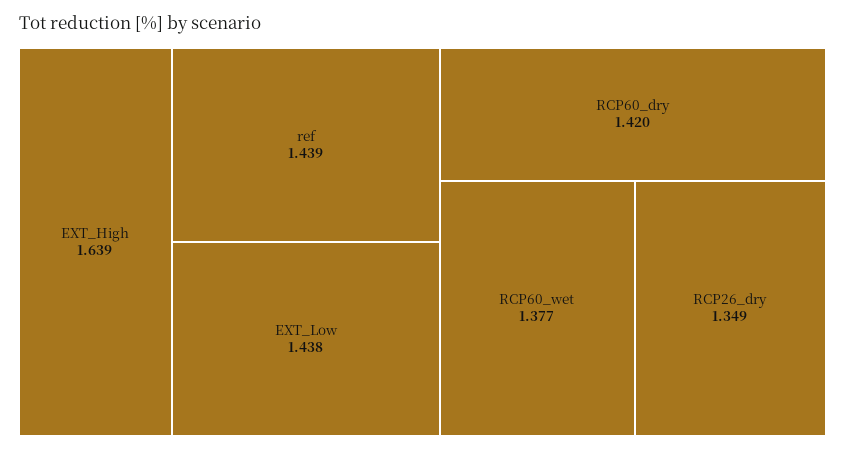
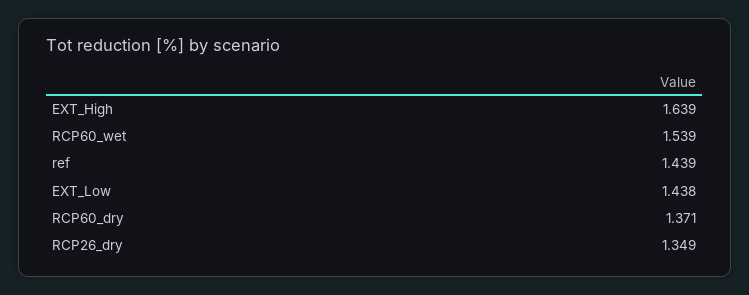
RCP60_dry: 1.42 -> 1.371
RCP60_wet: 1.377 -> 1.539

